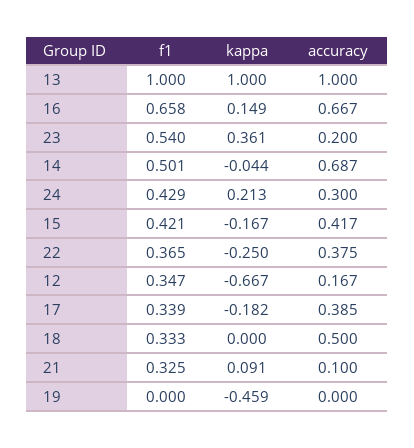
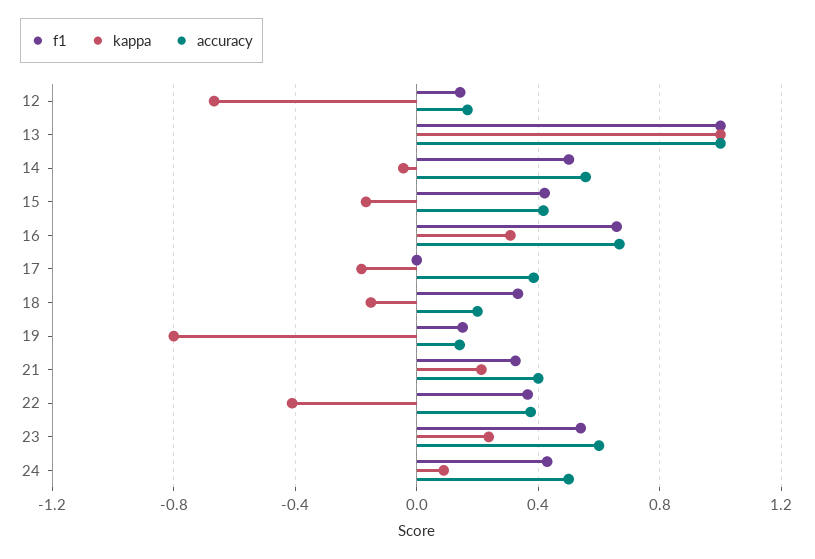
kappa, 16: 0.149 -> 0.3
kappa, 23: 0.361 -> 0.25
accuracy, 23: 0.2 -> 0.6
accuracy, 14: 0.687 -> 0.55
kappa, 24: 0.213 -> 0.1
accuracy, 24: 0.3 -> 0.5
kappa, 22: -0.25 -> -0.4
f1, 12: 0.347 -> 0.15
f1, 17: 0.339 -> 0
kappa, 18: 0 -> -0.15
accuracy, 18: 0.5 -> 0.2
kappa, 21: 0.091 -> 0.2
accuracy, 21: 0.1 -> 0.4
f1, 19: 0 -> 0.15
kappa, 19: -0.459 -> -0.8
accuracy, 19: 0 -> 0.15

